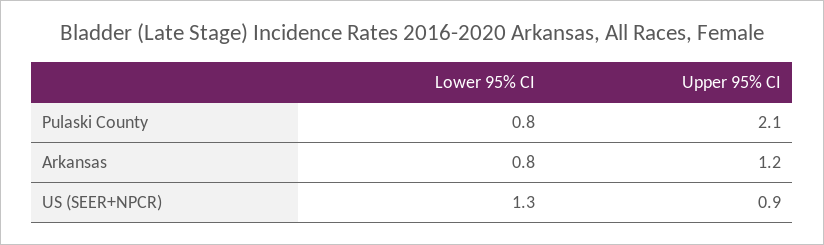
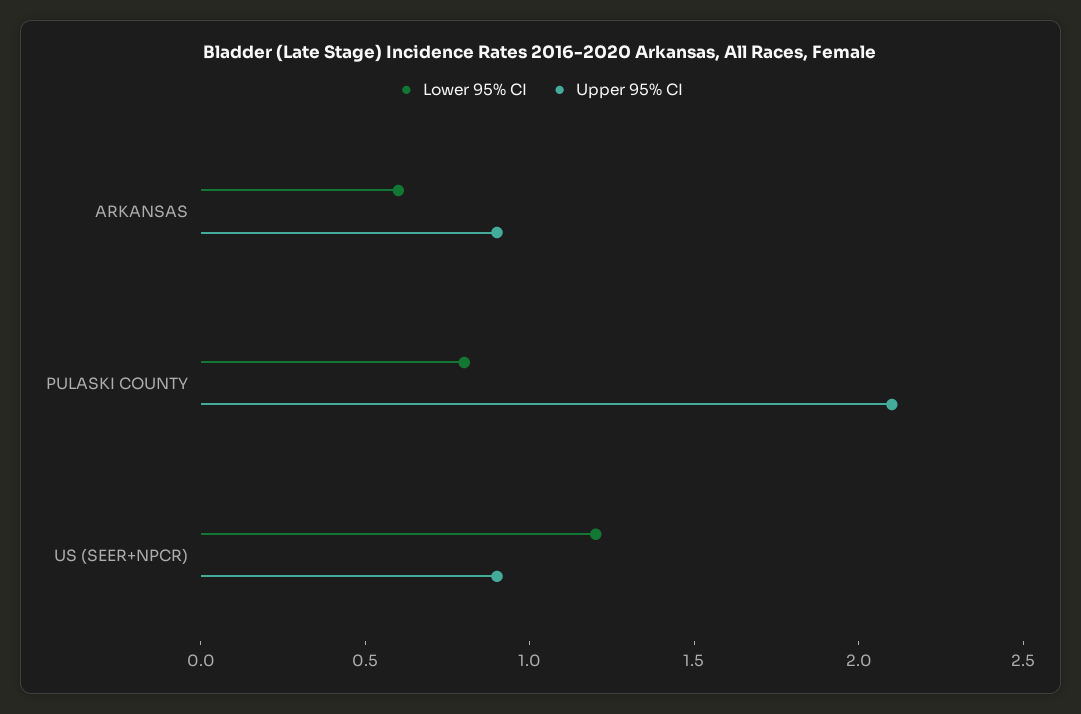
Lower 95% CI, Arkansas: 0.8 -> 0.6
Upper 95% CI, Arkansas: 1.2 -> 0.9
Lower 95% CI, US (SEER+NPCR): 1.3 -> 1.2

